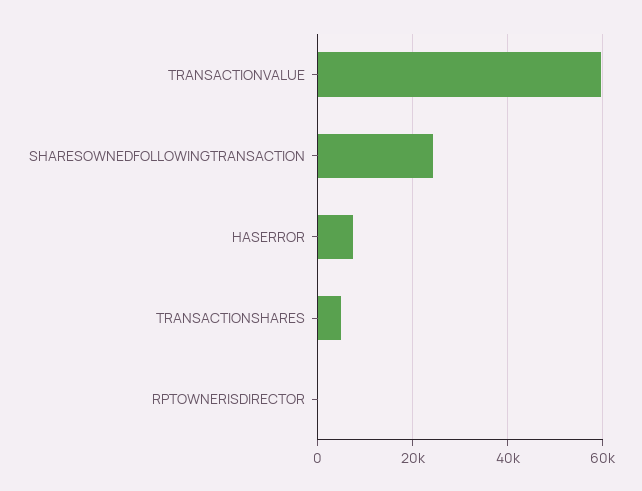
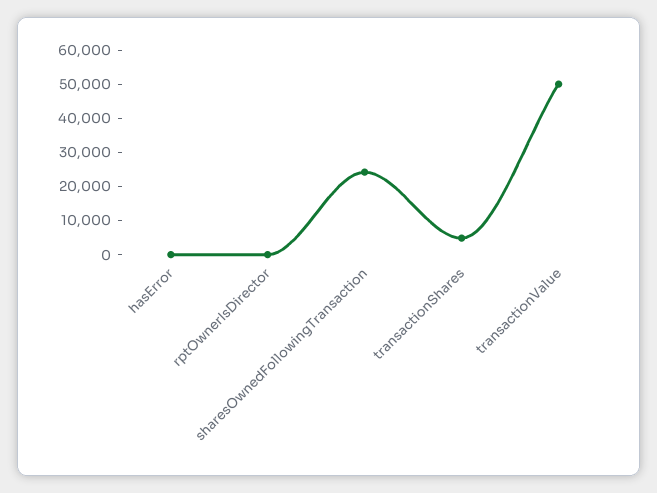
TRANSACTIONVALUE: 60000 -> 50000
HASERROR: 8000 -> 0

